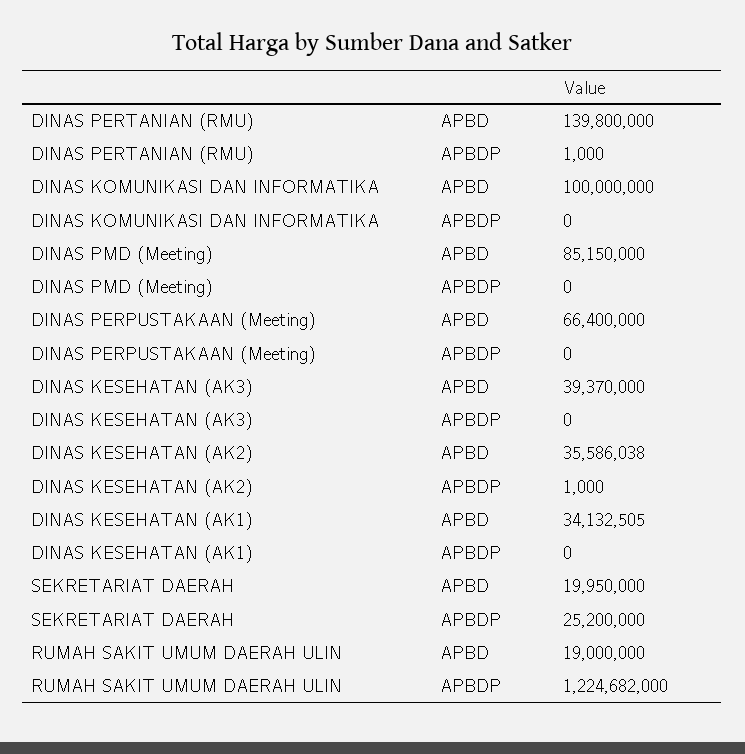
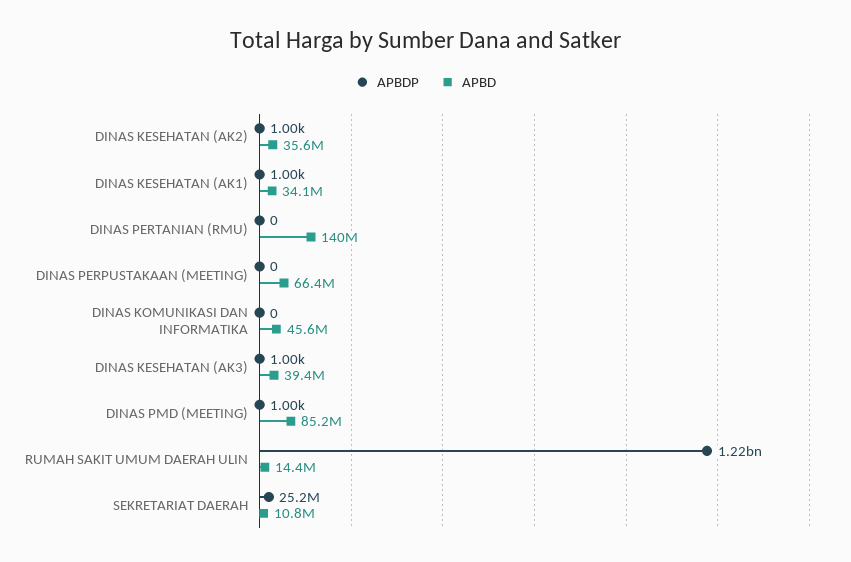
APBDP, DINAS PERTANIAN (RMU): 1000 -> 0
APBD, DINAS KOMUNIKASI DAN INFORMATIKA: 100000000 -> 45600000
APBDP, DINAS PMD (Meeting): 0 -> 1000
APBDP, DINAS KESEHATAN (AK3): 0 -> 1000
APBDP, DINAS KESEHATAN (AK1): 0 -> 1000
APBD, SEKRETARIAT DAERAH: 19950000 -> 10800000
APBD, RUMAH SAKIT UMUM DAERAH ULIN: 19000000 -> 14400000

